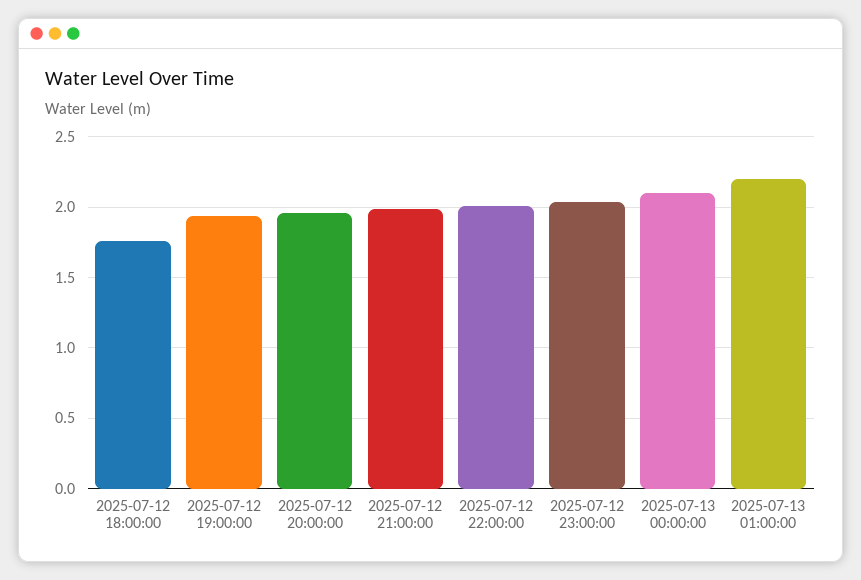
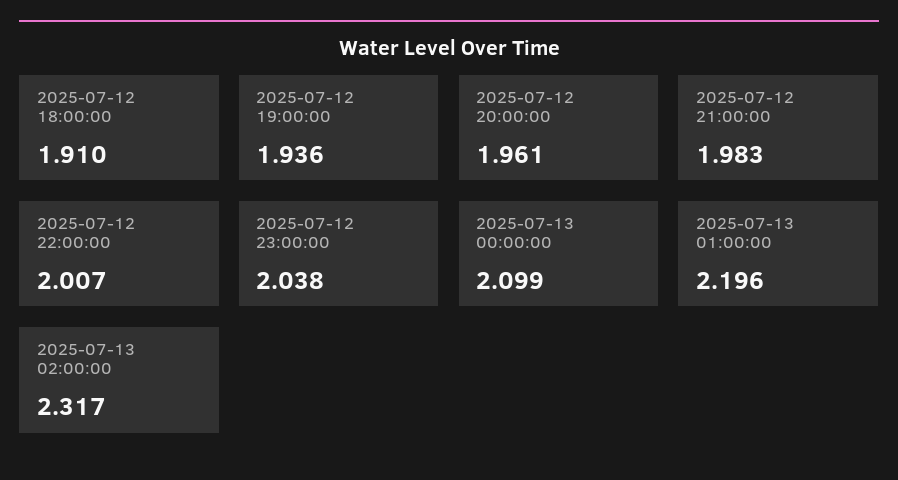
2025-07-12 18:00:00: 1.75 -> 1.91
2025-07-13 02:00:00: none -> 2.317

